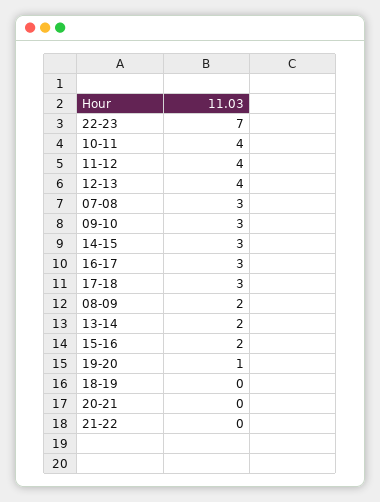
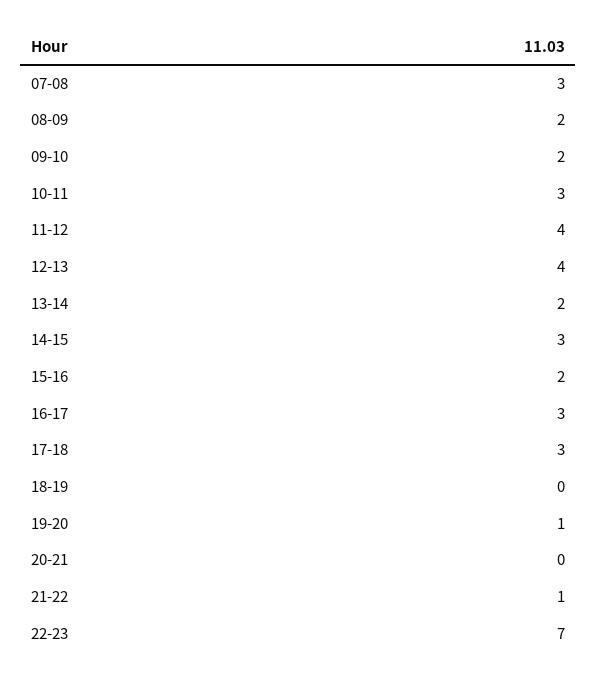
10-11: 4 -> 3
09-10: 3 -> 2
21-22: 0 -> 1

